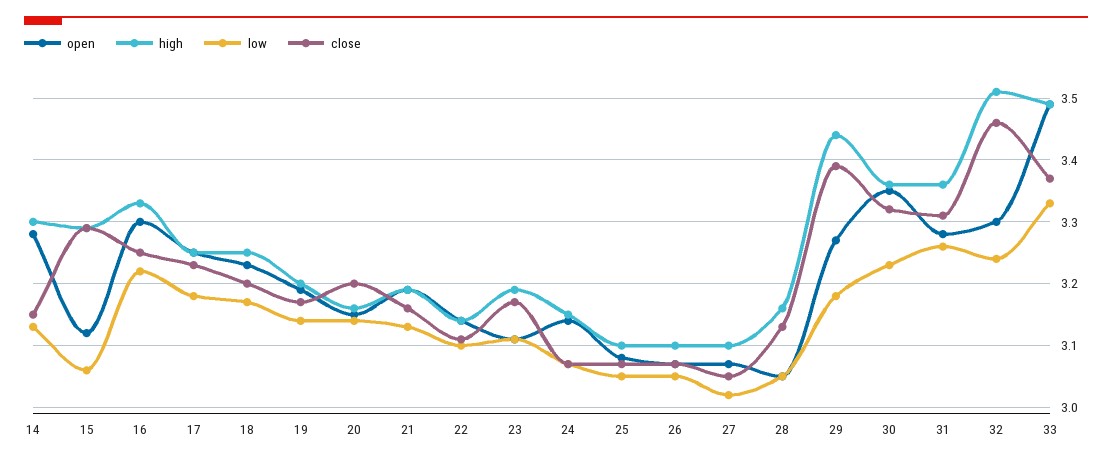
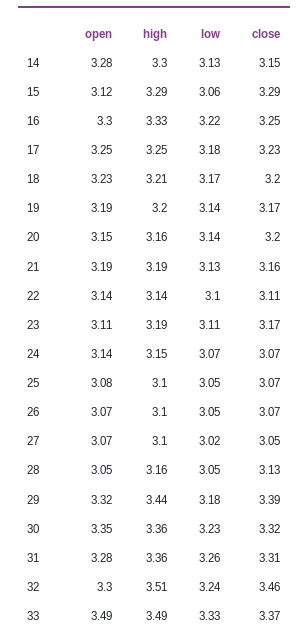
high, 18: 3.25 -> 3.21
open, 29: 3.27 -> 3.32

